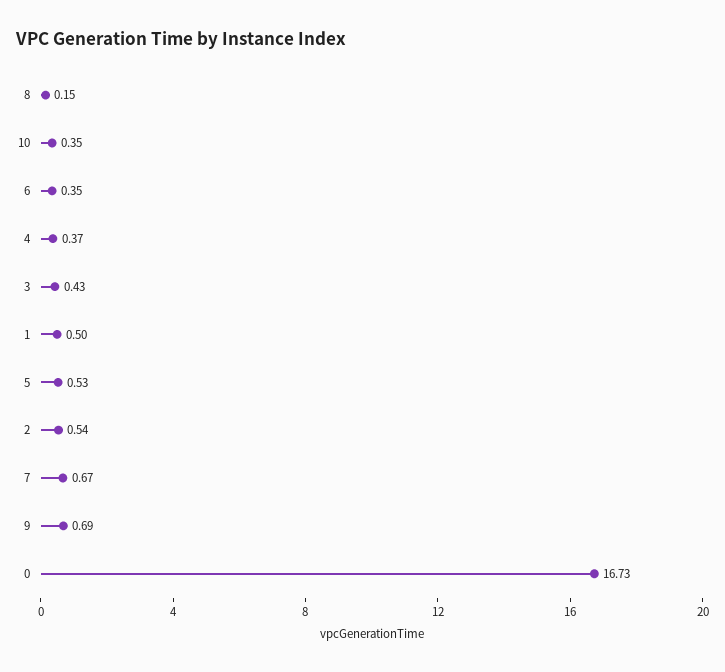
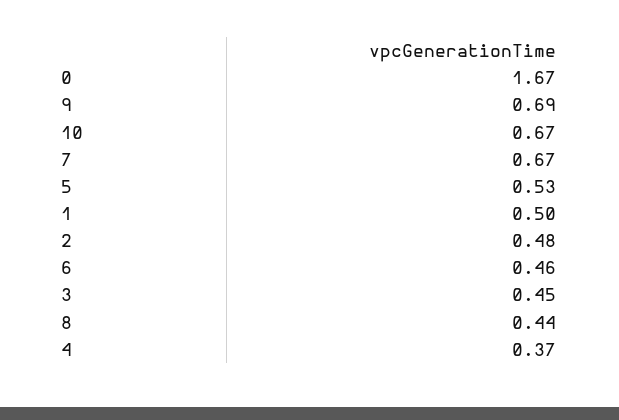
8: 0.15 -> 0.44
10: 0.35 -> 0.67
6: 0.35 -> 0.46
3: 0.43 -> 0.45
2: 0.54 -> 0.48
0: 16.73 -> 1.67

